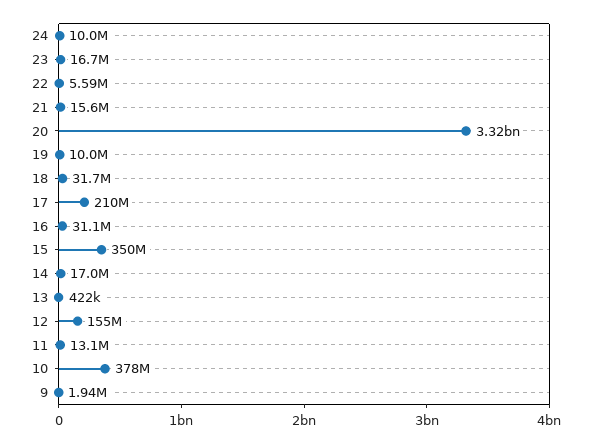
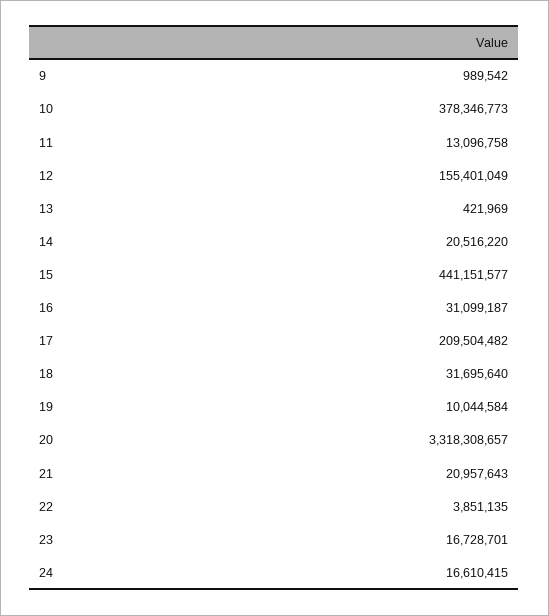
24: 10000000 -> 16610415
22: 5590000 -> 3851135
21: 15600000 -> 20957643
15: 350000000 -> 441151577
14: 17000000 -> 20516220
9: 1940000 -> 989542

